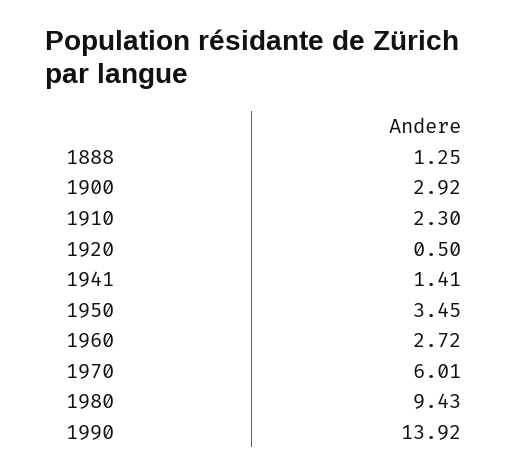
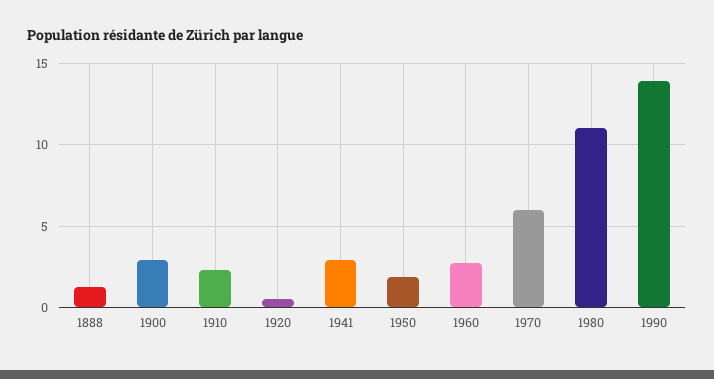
1941: 1.41 -> 3
1950: 3.45 -> 2
1980: 9.43 -> 11

